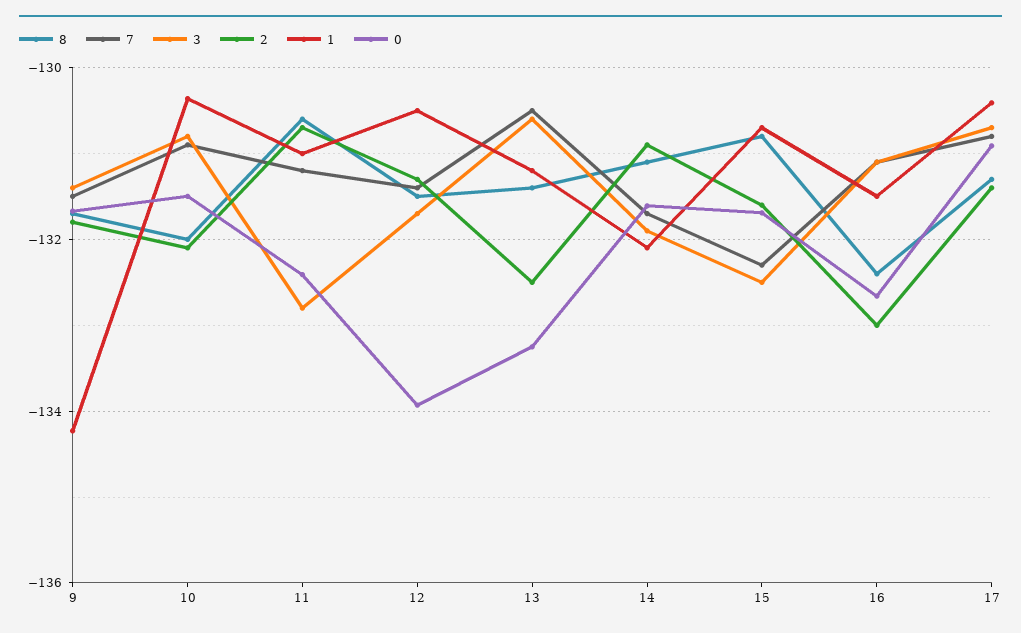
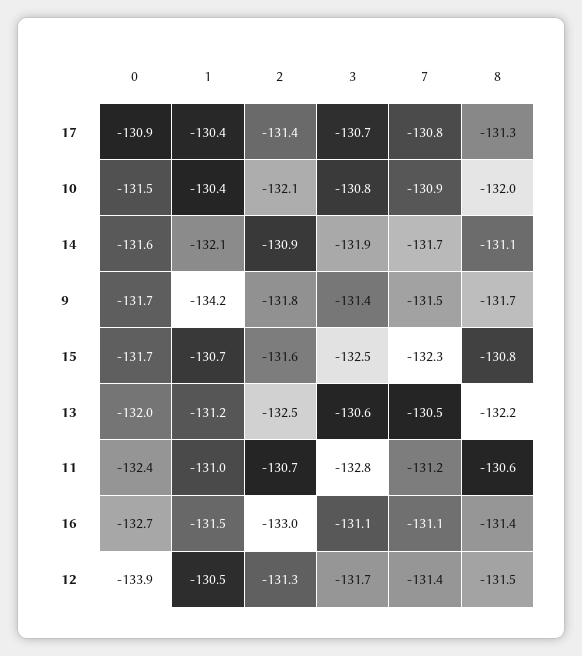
8, 13: -131.4 -> -132.2
0, 13: -133.2 -> -132
8, 16: -132.4 -> -131.4

